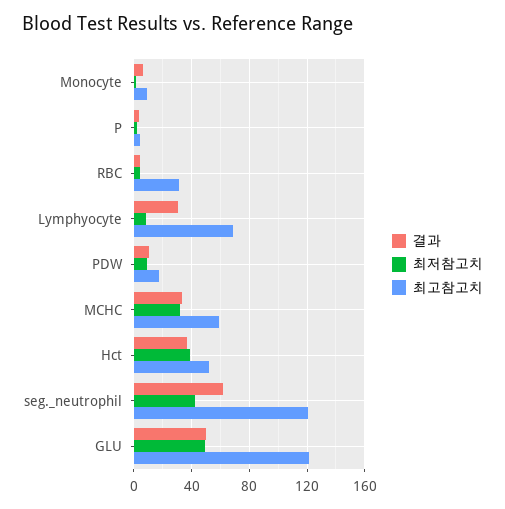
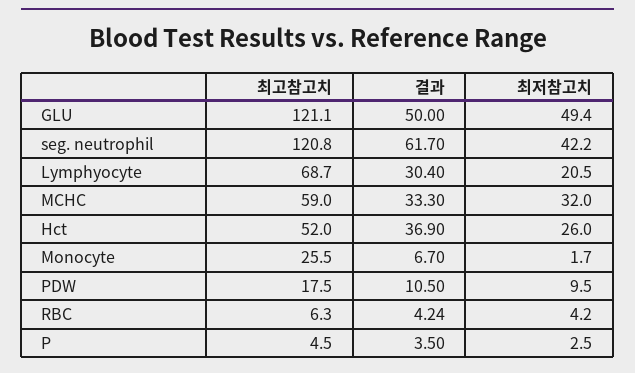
최고참고치, Monocyte: 10 -> 25.5
최고참고치, RBC: 30 -> 6.3
최저참고치, Lymphyocyte: 10 -> 20.5
최저참고치, Hct: 40 -> 26

